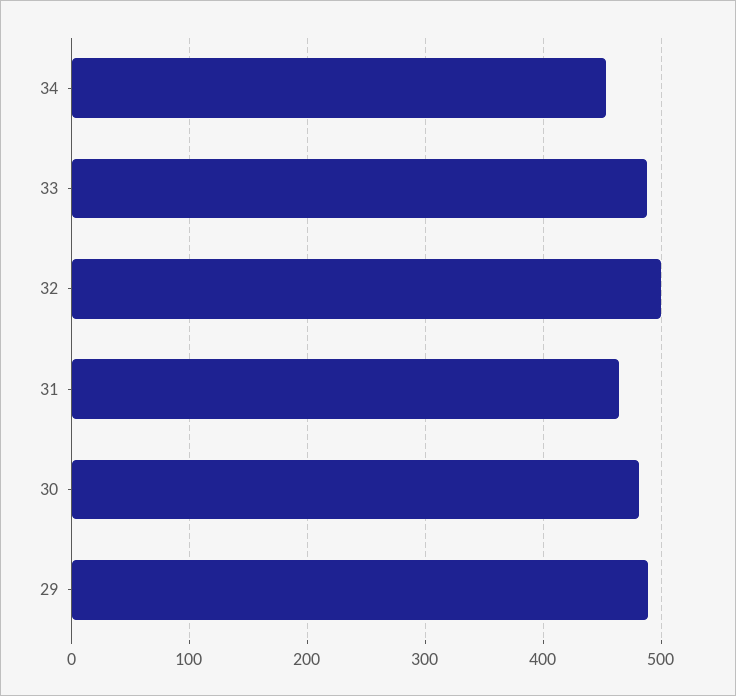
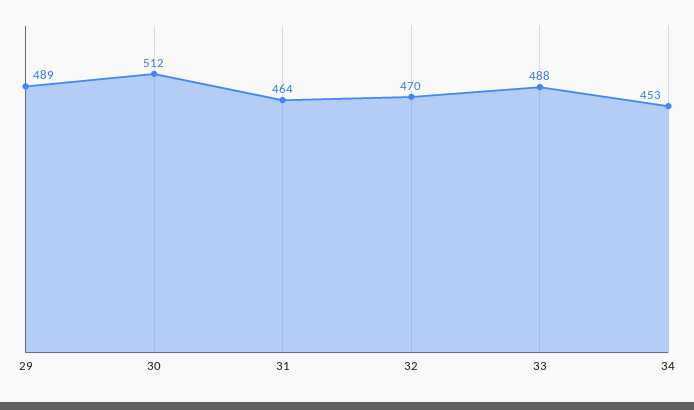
32: 500 -> 470
30: 480 -> 512

